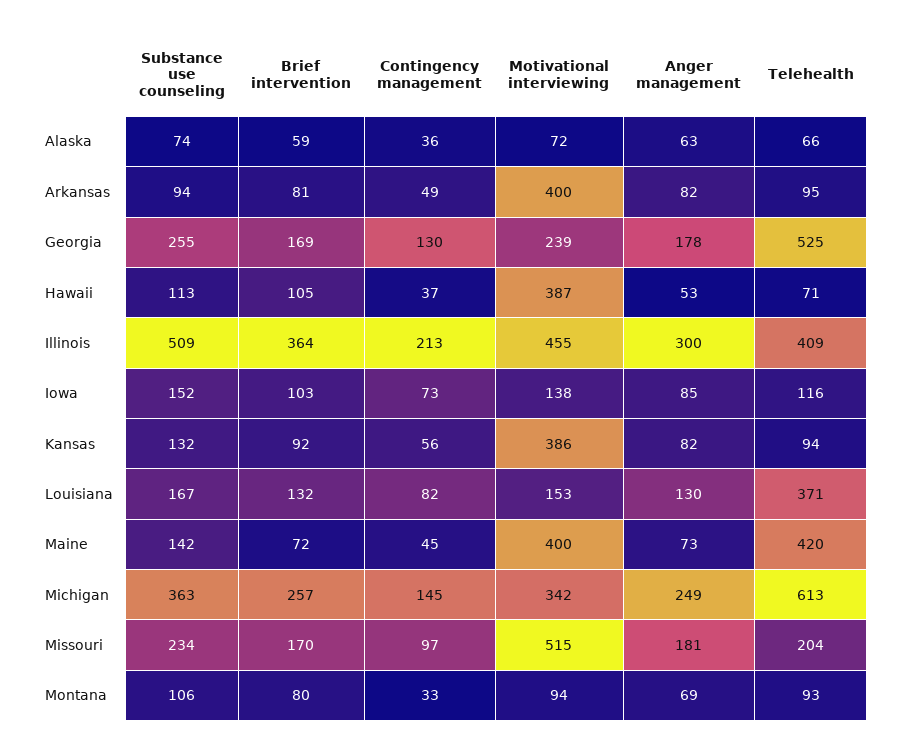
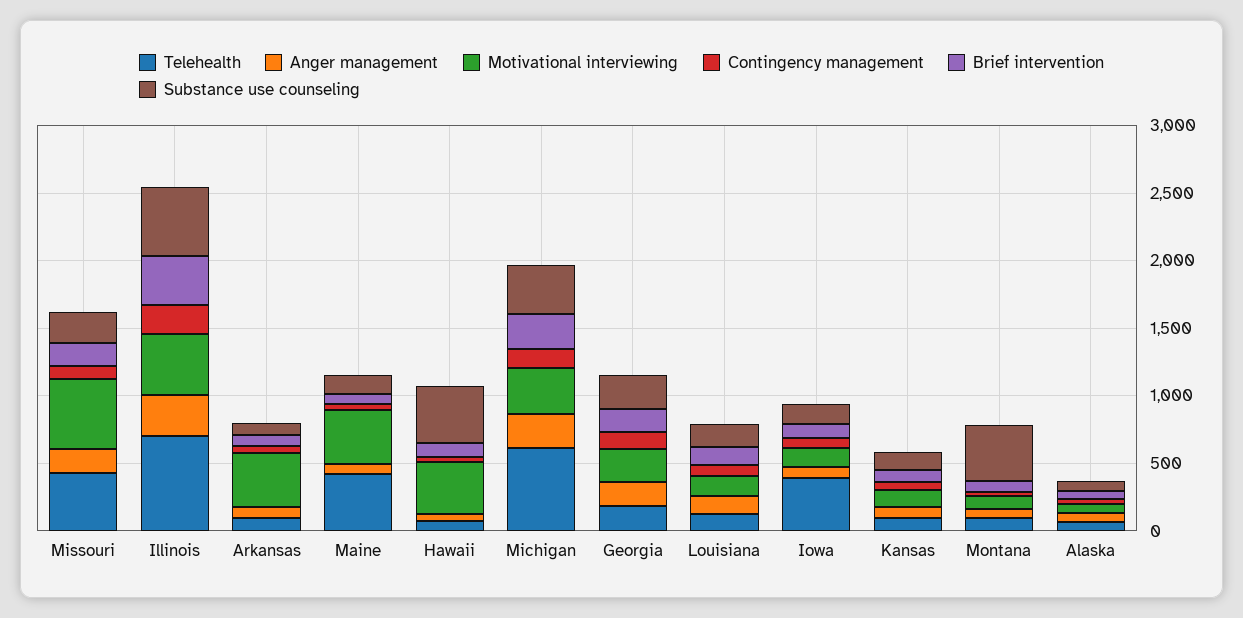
Telehealth, Georgia: 525 -> 200
Substance use counseling, Hawaii: 113 -> 400
Telehealth, Illinois: 409 -> 700
Telehealth, Iowa: 116 -> 400
Motivational interviewing, Kansas: 386 -> 100
Telehealth, Louisiana: 371 -> 100
Telehealth, Missouri: 204 -> 400
Substance use counseling, Montana: 106 -> 400

